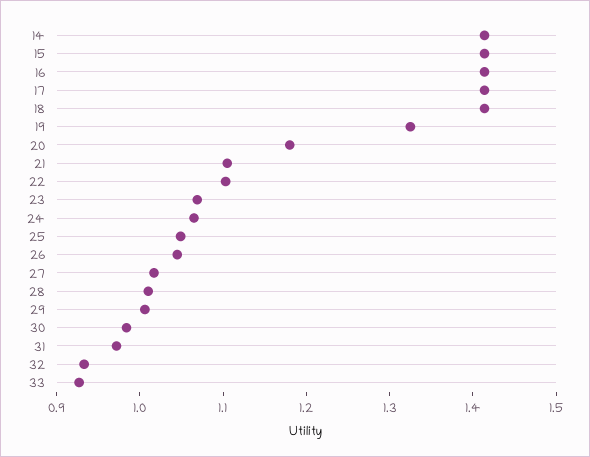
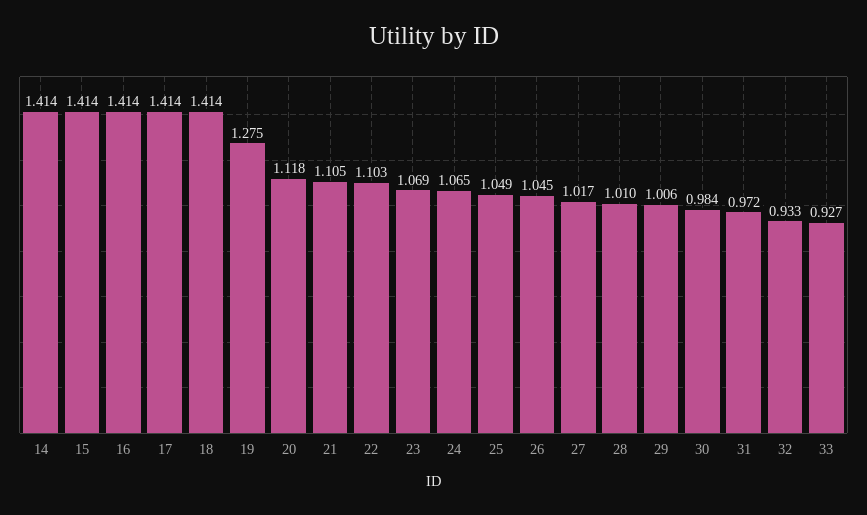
19: 1.32 -> 1.275
20: 1.18 -> 1.118

